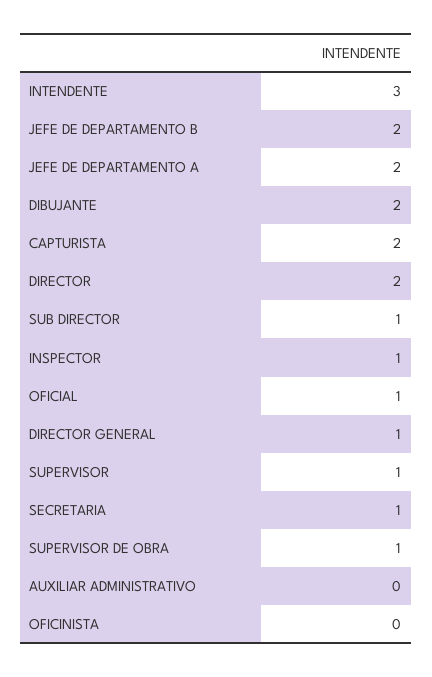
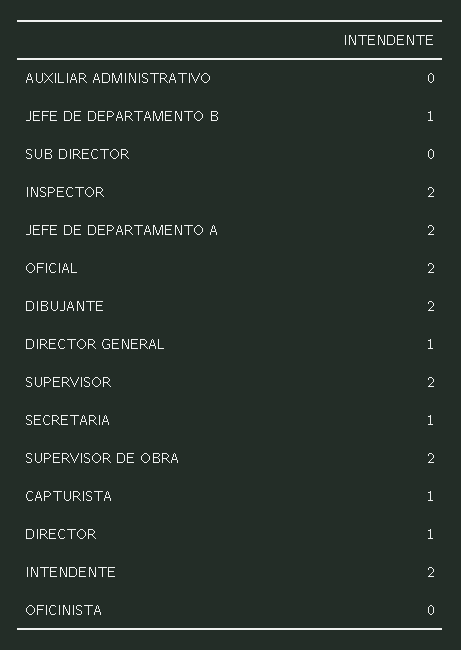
INTENDENTE: 3 -> 2
JEFE DE DEPARTAMENTO B: 2 -> 1
CAPTURISTA: 2 -> 1
DIRECTOR: 2 -> 1
SUB DIRECTOR: 1 -> 0
INSPECTOR: 1 -> 2
OFICIAL: 1 -> 2
SUPERVISOR: 1 -> 2
SUPERVISOR DE OBRA: 1 -> 2

